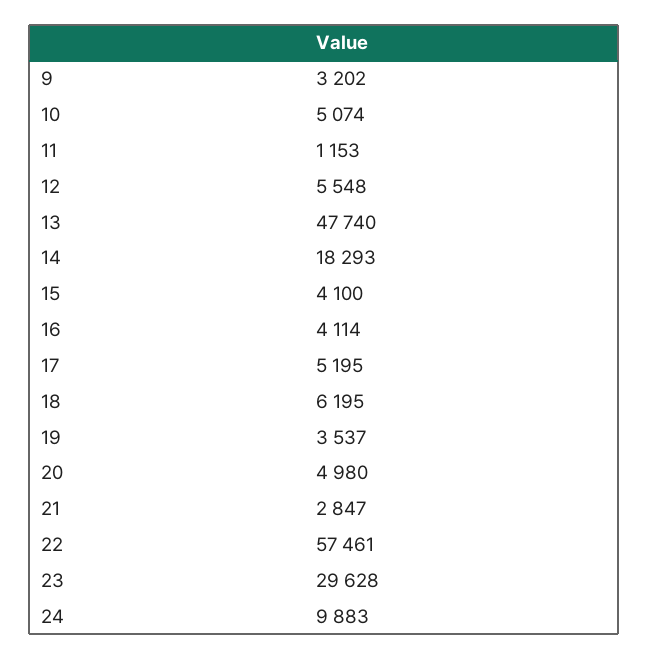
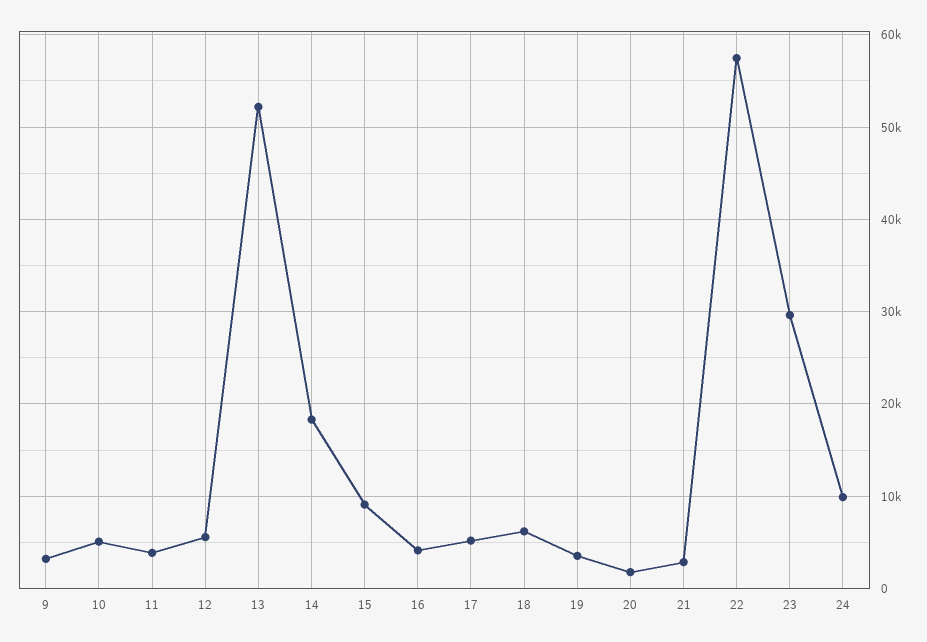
11: 1153 -> 4000
13: 47740 -> 52000
15: 4100 -> 9000
20: 4980 -> 2000

